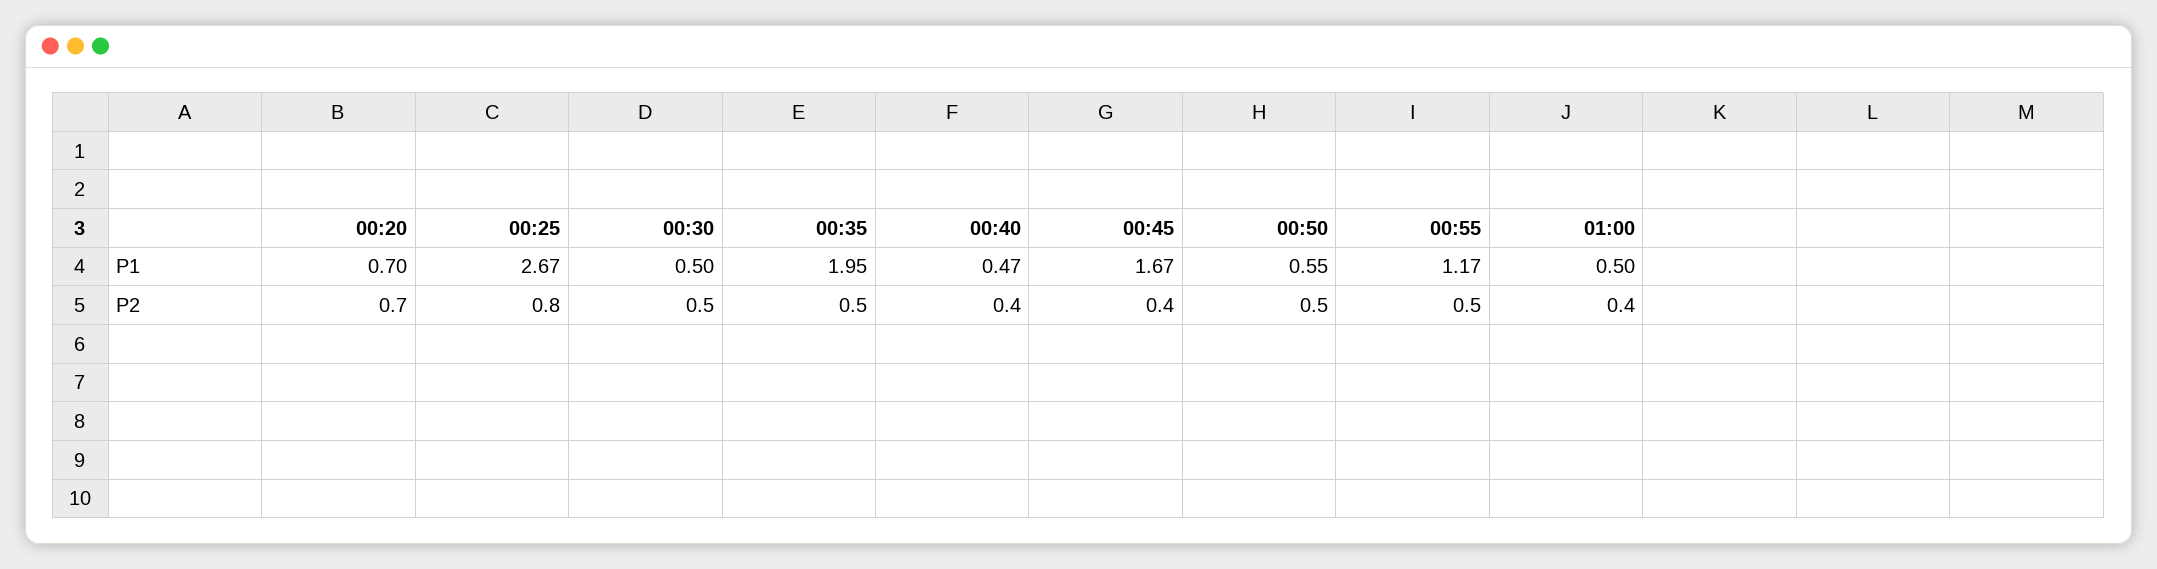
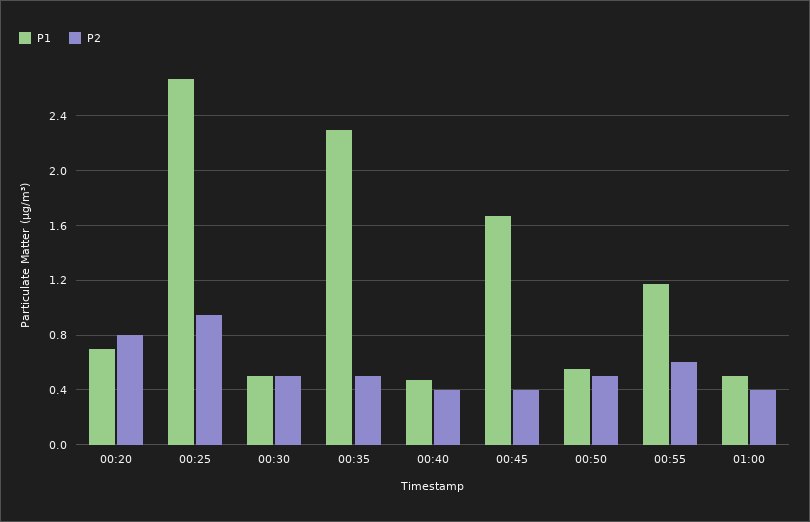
P1, 00:35: 1.95 -> 2.3
P2, 00:20: 0.7 -> 0.8
P2, 00:25: 0.8 -> 0.95
P2, 00:55: 0.5 -> 0.6

